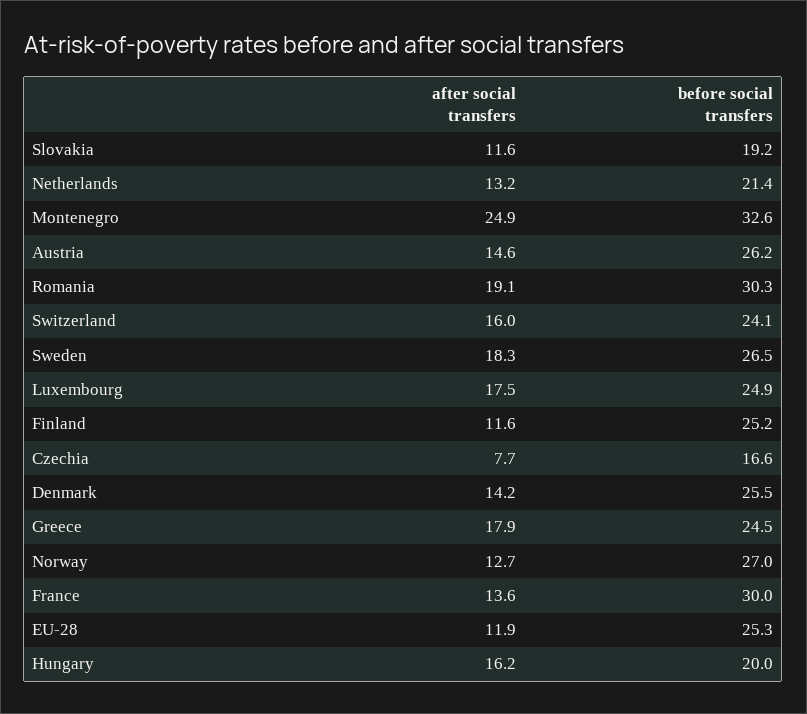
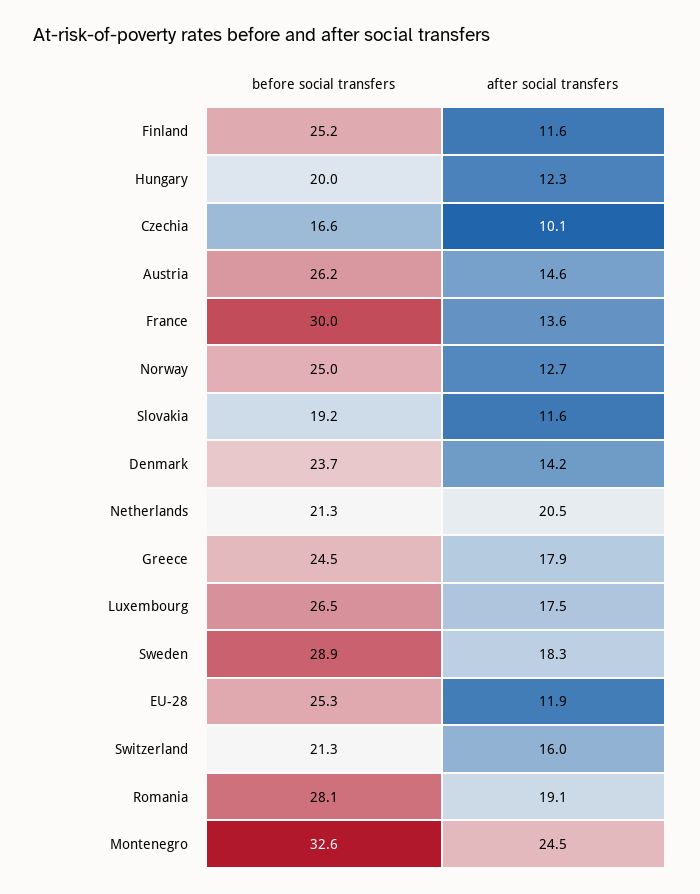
after social transfers, Netherlands: 13.2 -> 20.5
before social transfers, Netherlands: 21.4 -> 21.3
after social transfers, Montenegro: 24.9 -> 24.5
before social transfers, Romania: 30.3 -> 28.1
before social transfers, Switzerland: 24.1 -> 21.3
before social transfers, Sweden: 26.5 -> 28.9
before social transfers, Luxembourg: 24.9 -> 26.5
after social transfers, Czechia: 7.7 -> 10.1
before social transfers, Denmark: 25.5 -> 23.7
before social transfers, Norway: 27 -> 25
after social transfers, Hungary: 16.2 -> 12.3

